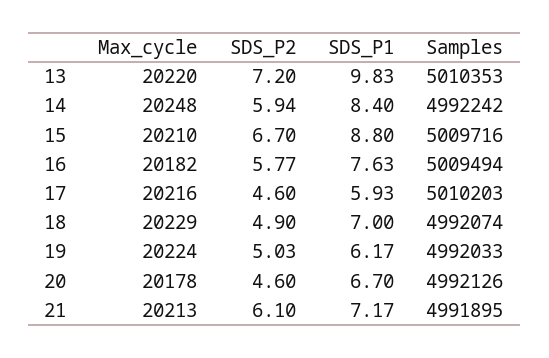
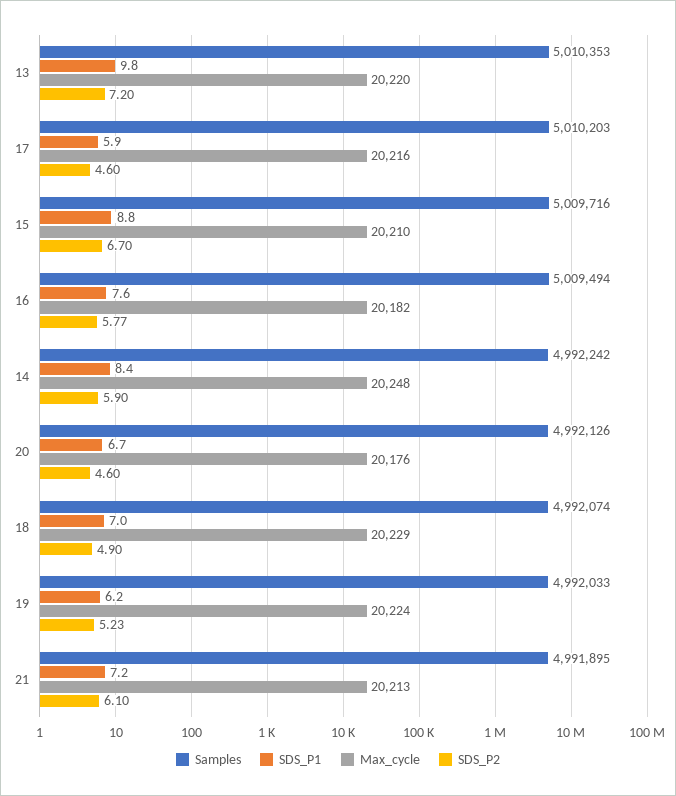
SDS_P2, 14: 5.94 -> 5.9
SDS_P2, 19: 5.03 -> 5.23
Max_cycle, 20: 20178 -> 20176

